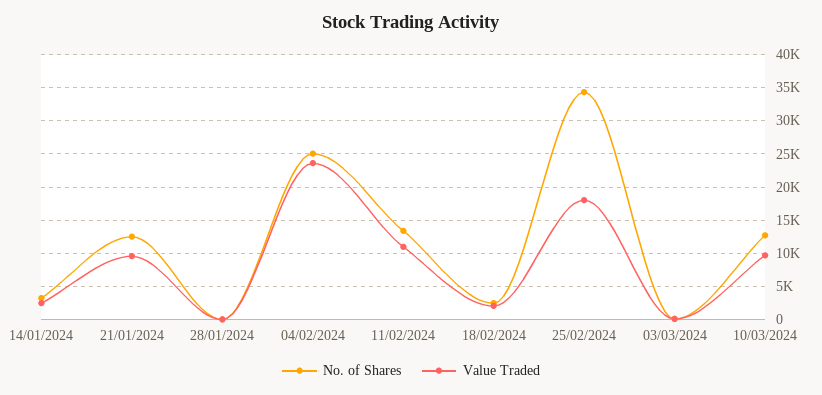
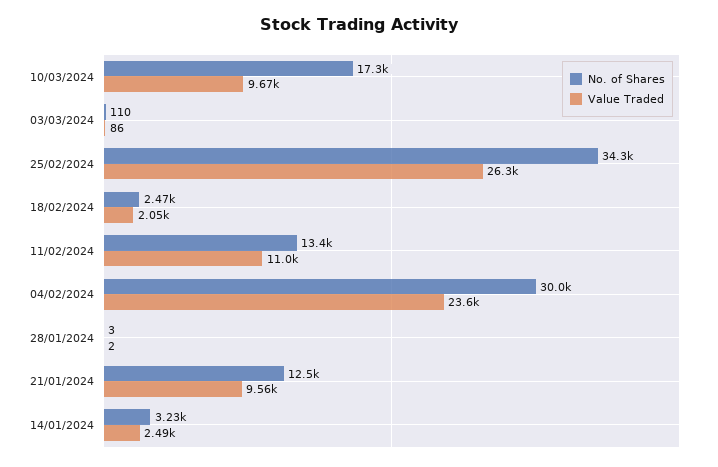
No. of Shares, 04/02/2024: 25000 -> 30000
Value Traded, 25/02/2024: 18000 -> 26300
No. of Shares, 10/03/2024: 13000 -> 17300

